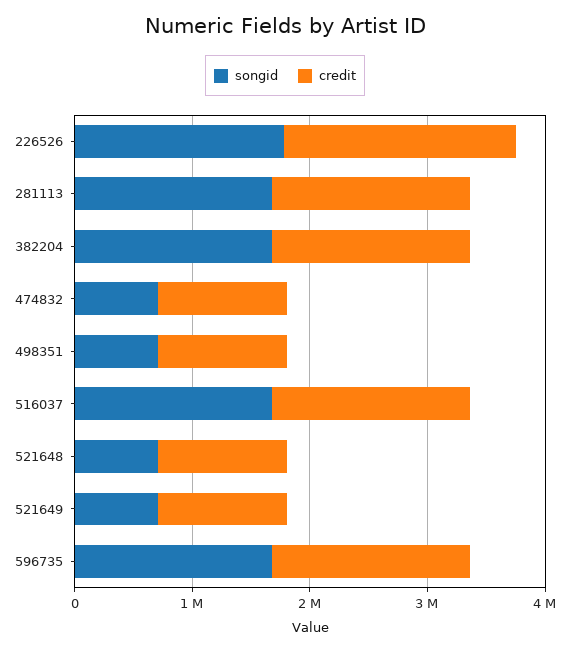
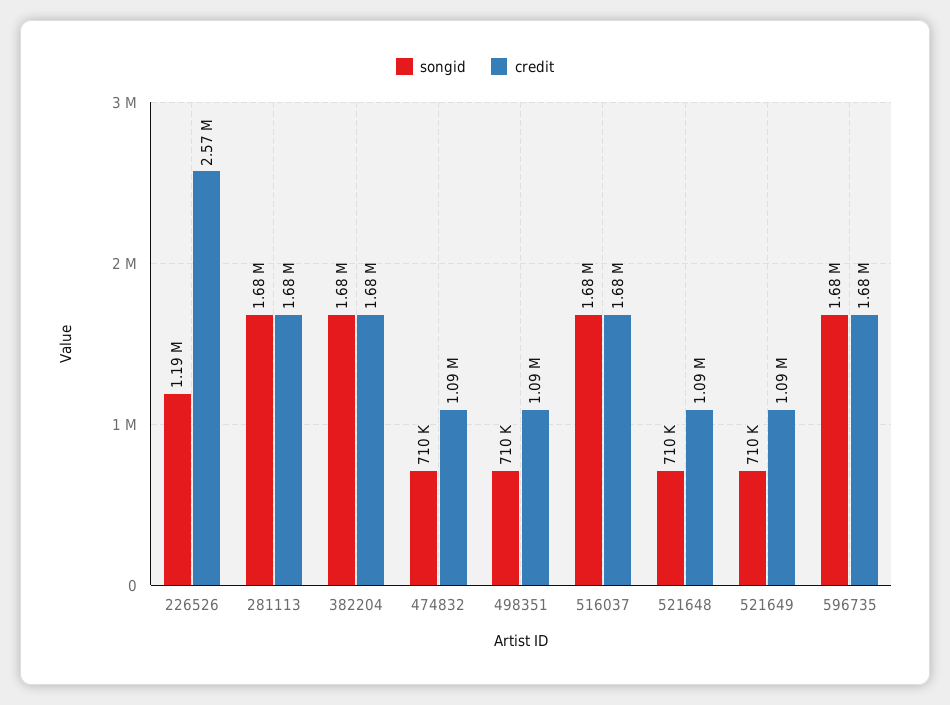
songid, 226526: 1800000 -> 1190000
credit, 226526: 2000000 -> 2570000

